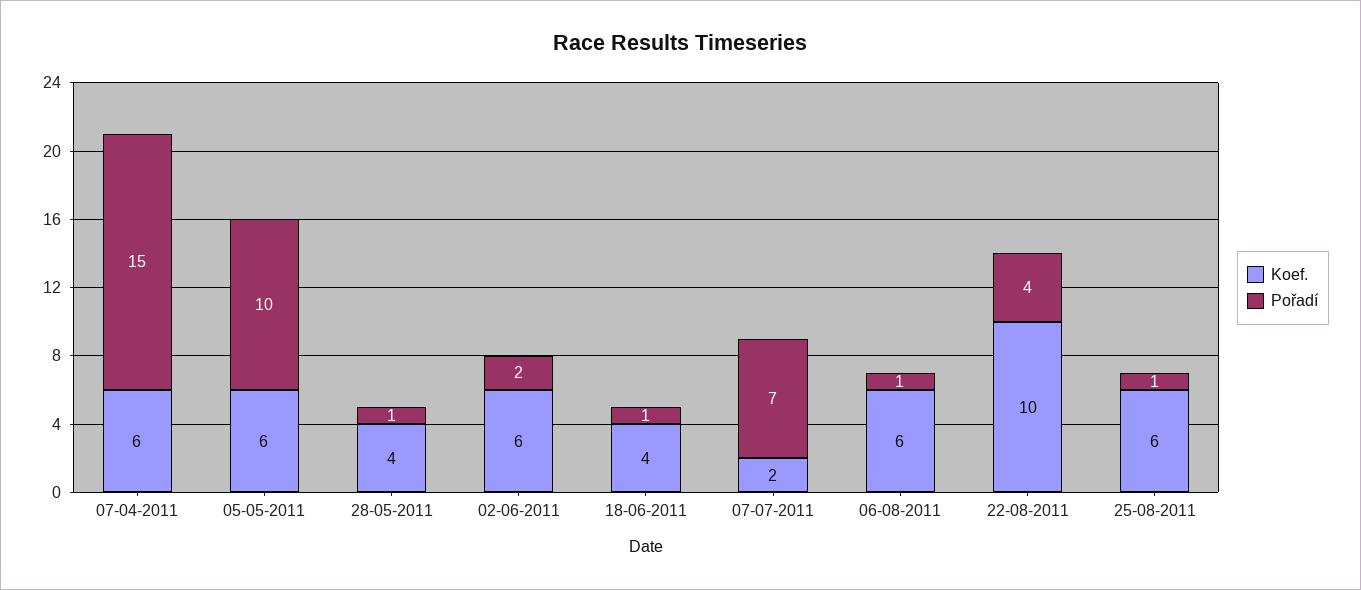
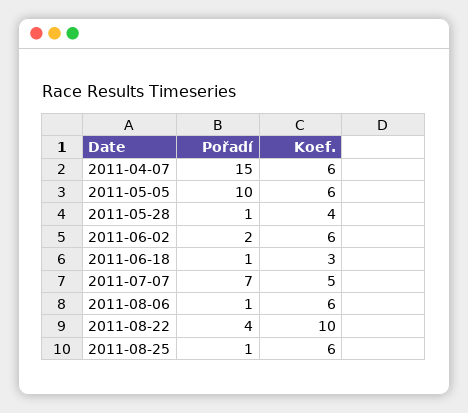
Koef., 18-06-2011: 4 -> 3
Koef., 07-07-2011: 2 -> 5

